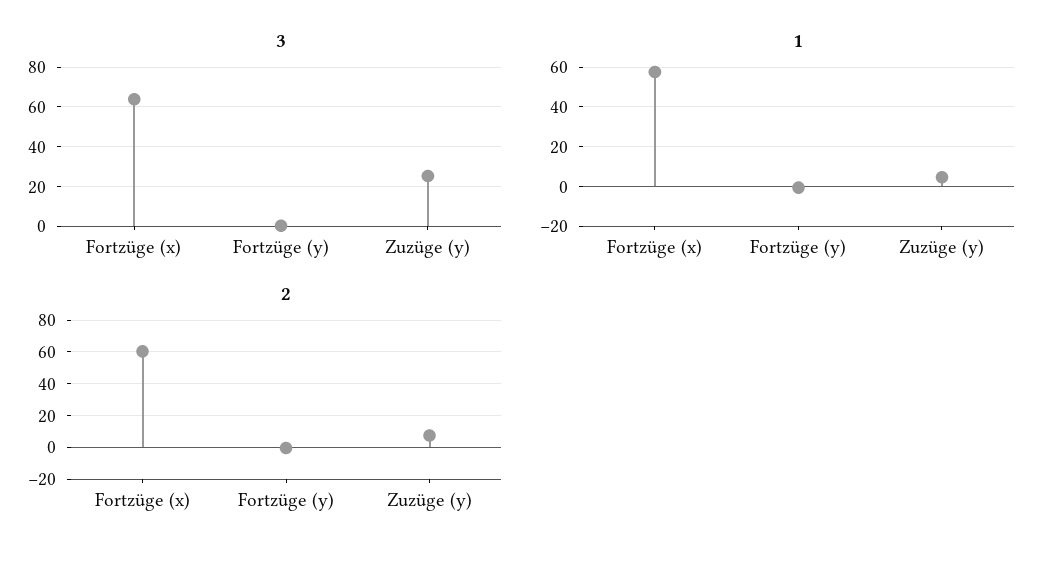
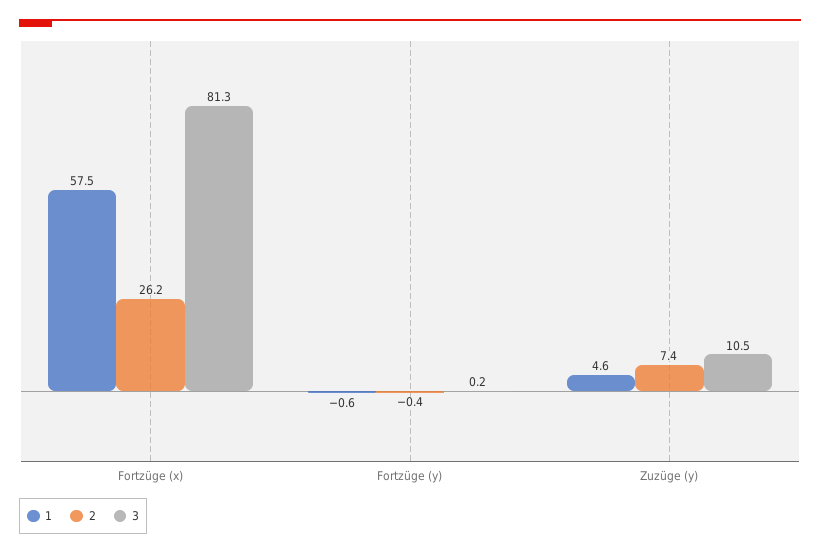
3, Fortzüge (x): 65 -> 81.3
3, Zuzüge (y): 25 -> 10.5
2, Fortzüge (x): 60 -> 26.2

